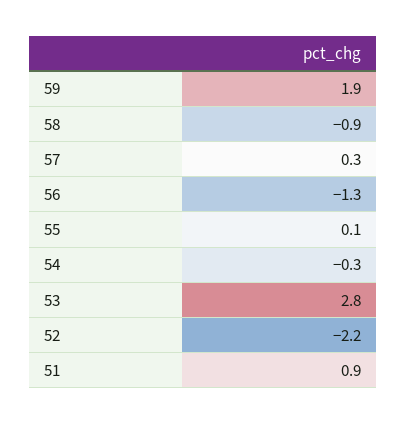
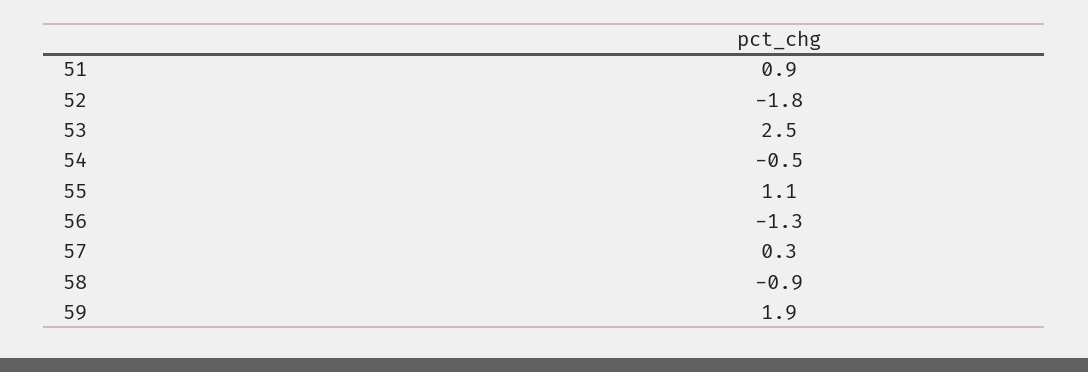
55: 0.1 -> 1.1
54: -0.3 -> -0.5
53: 2.8 -> 2.5
52: -2.2 -> -1.8

